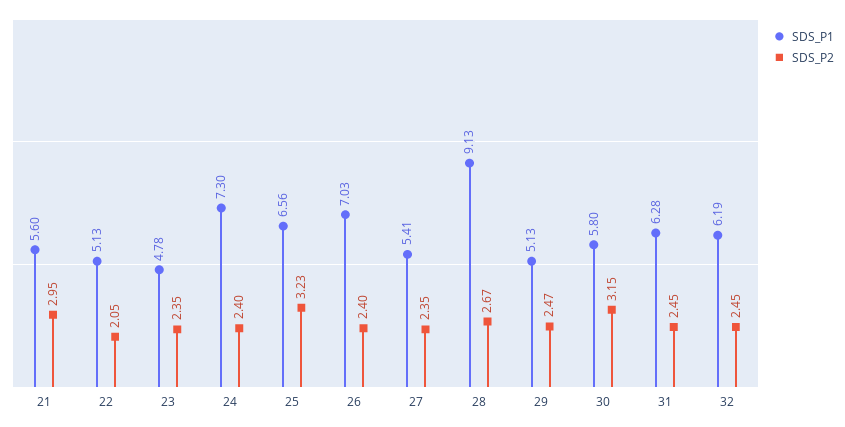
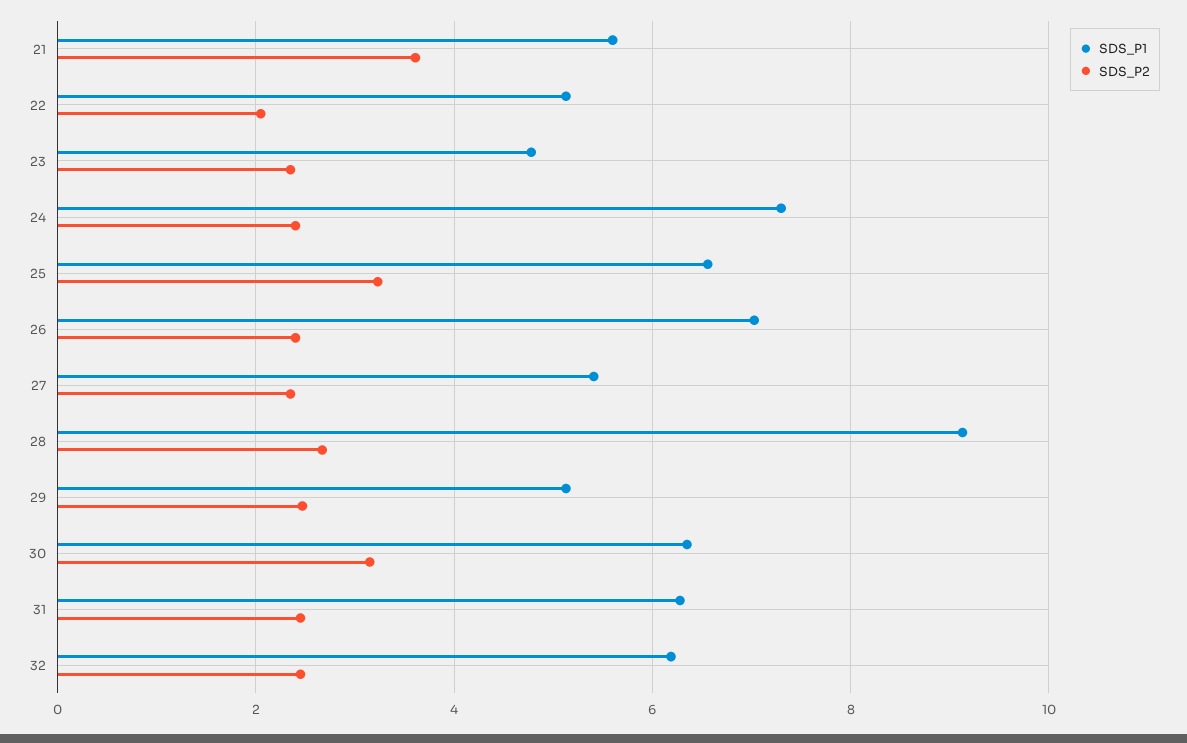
SDS_P2, 21: 2.95 -> 3.6
SDS_P1, 30: 5.8 -> 6.4

